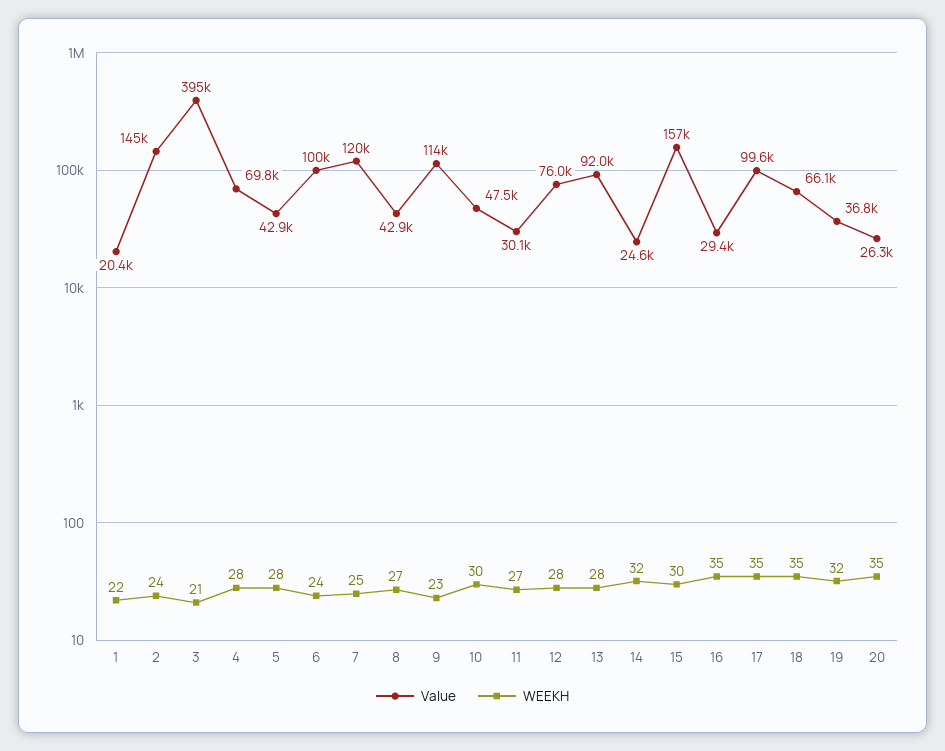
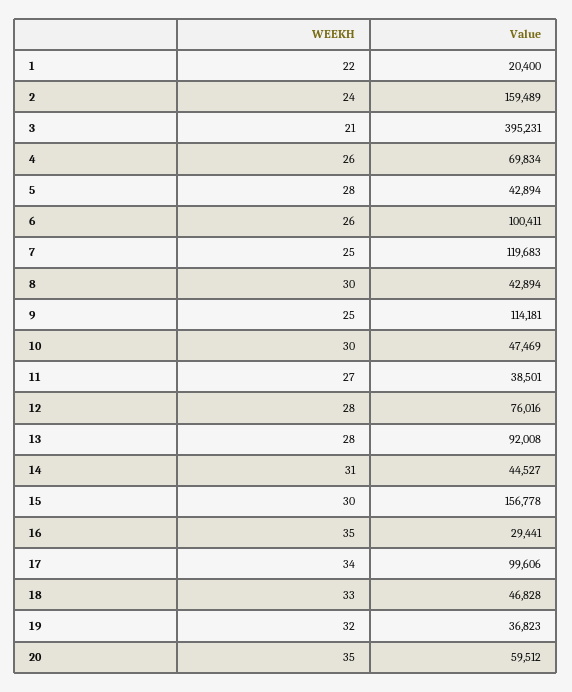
Value, 2: 145000 -> 159489
WEEKH, 4: 28 -> 26
WEEKH, 6: 24 -> 26
WEEKH, 8: 27 -> 30
WEEKH, 9: 23 -> 25
Value, 11: 30100 -> 38501
Value, 14: 24600 -> 44527
WEEKH, 14: 32 -> 31
WEEKH, 17: 35 -> 34
Value, 18: 66100 -> 46828
WEEKH, 18: 35 -> 33
Value, 20: 26300 -> 59512

